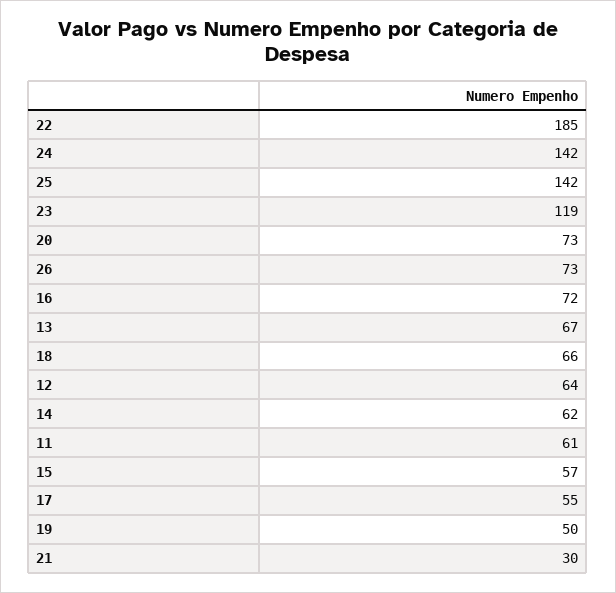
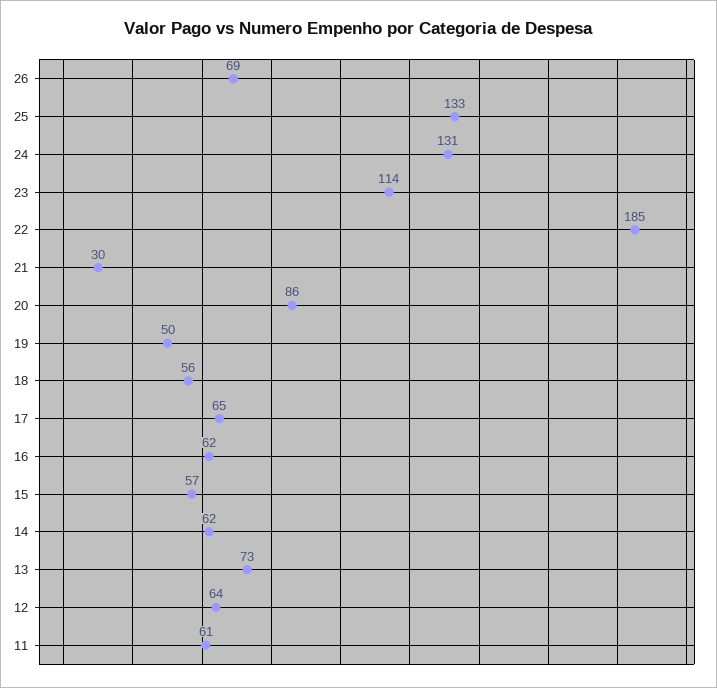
24: 142 -> 131
25: 142 -> 133
23: 119 -> 114
20: 73 -> 86
26: 73 -> 69
16: 72 -> 62
13: 67 -> 73
18: 66 -> 56
17: 55 -> 65

